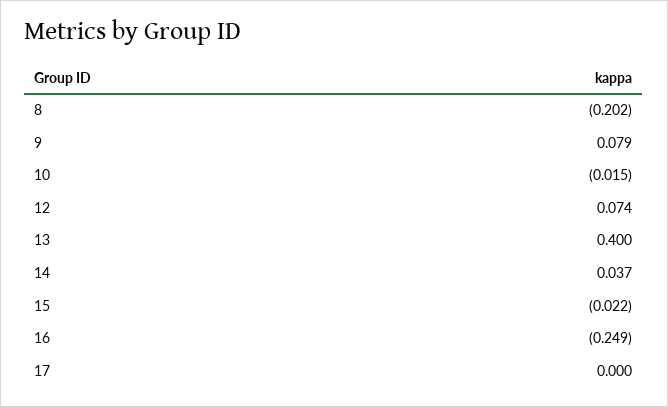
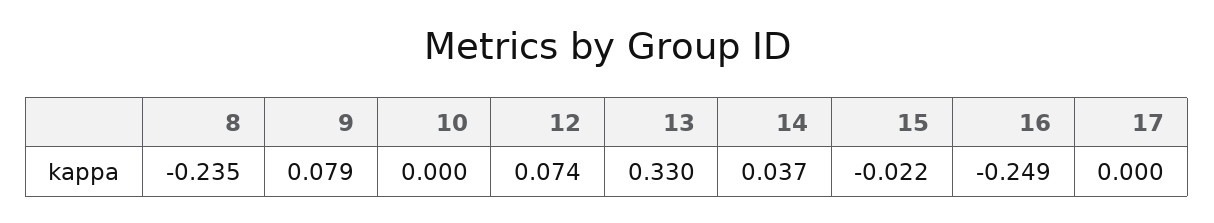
8: -0.202 -> -0.235
10: -0.015 -> 0
13: 0.4 -> 0.33

